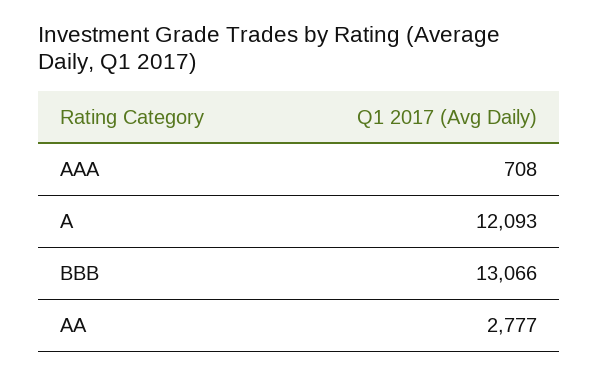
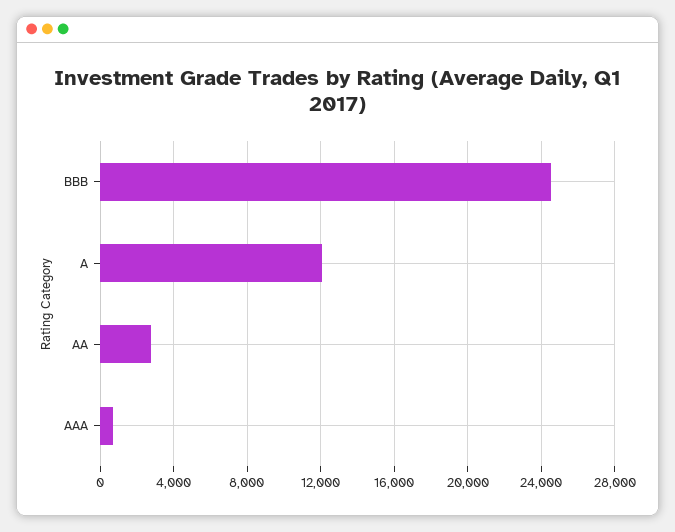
BBB: 13066 -> 24500

